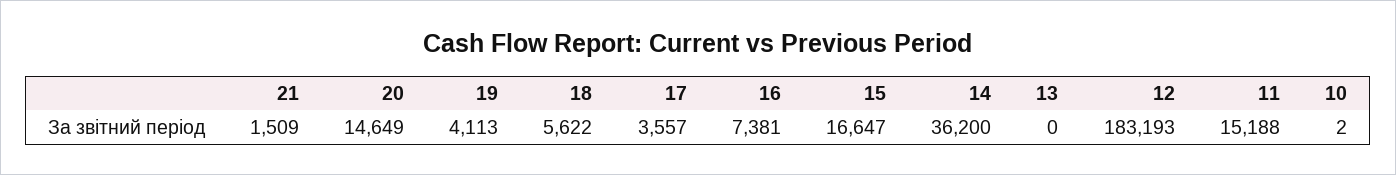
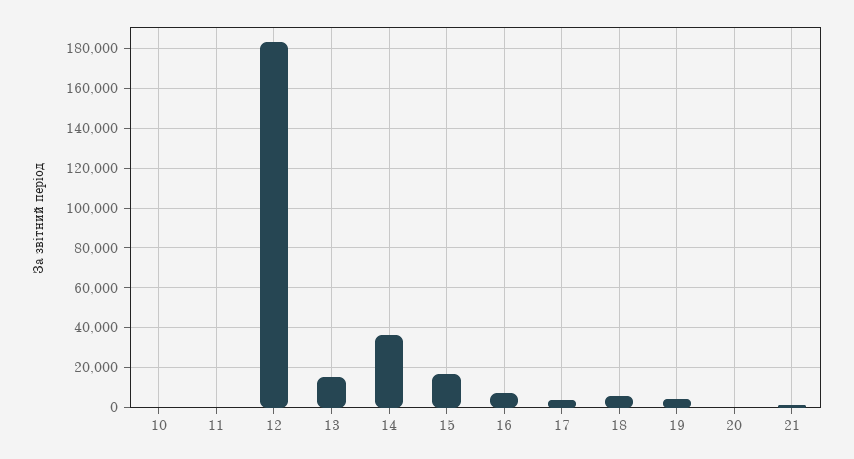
20: 14649 -> 0
13: 0 -> 15000
11: 15188 -> 0

